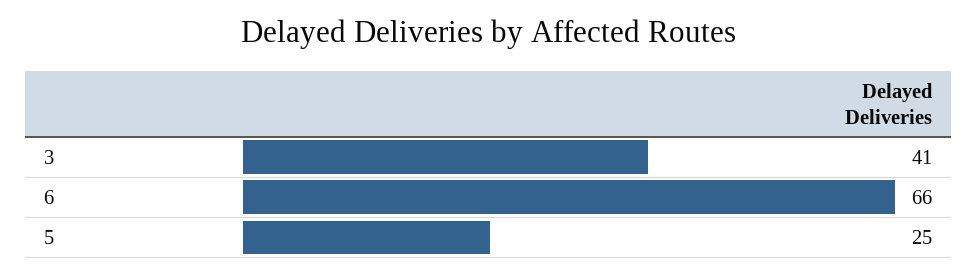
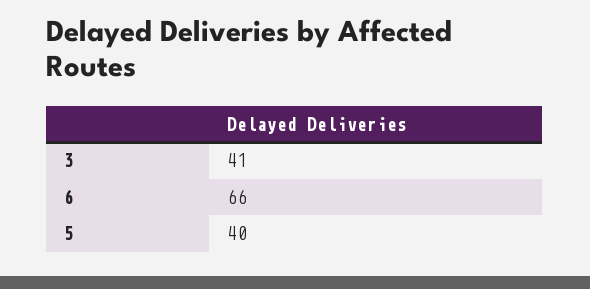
5: 25 -> 40

